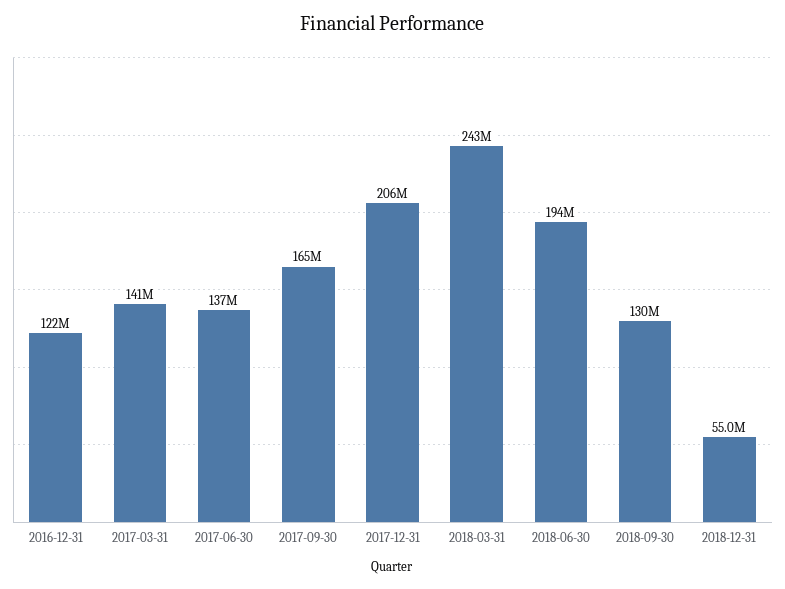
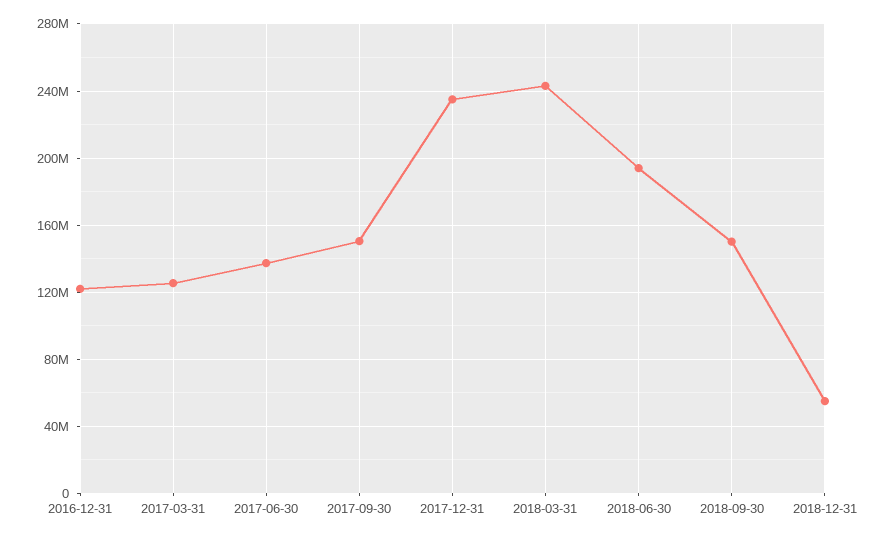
2017-03-31: 141000000 -> 125000000
2017-09-30: 165000000 -> 150000000
2017-12-31: 206000000 -> 235000000
2018-09-30: 130000000 -> 150000000

